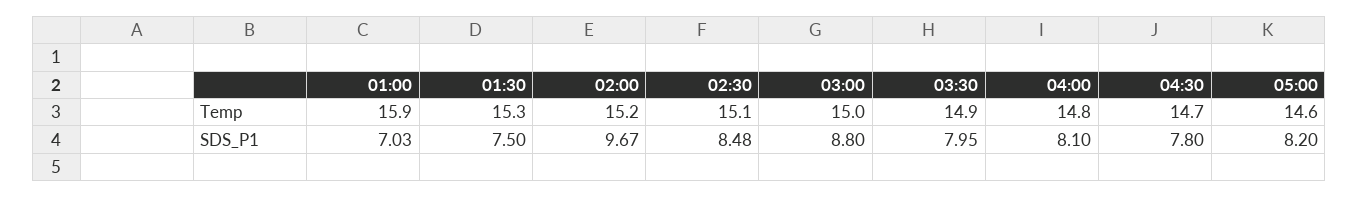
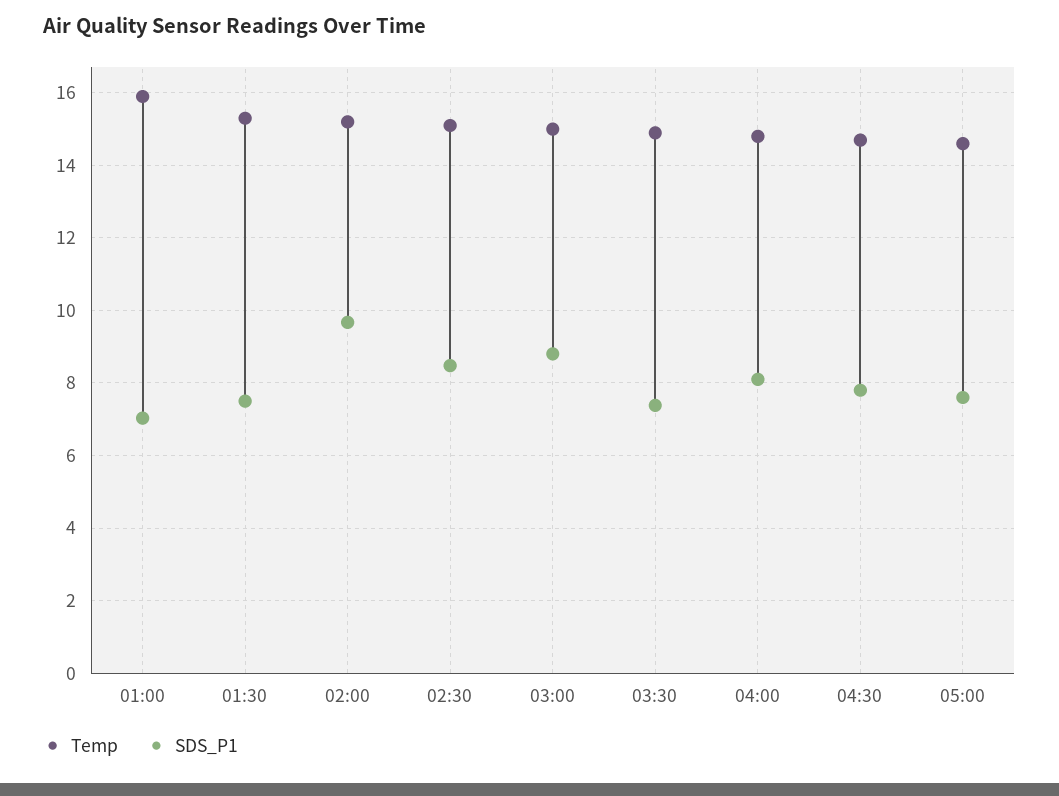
SDS_P1, 03:30: 7.95 -> 7.4
SDS_P1, 05:00: 8.2 -> 7.6

